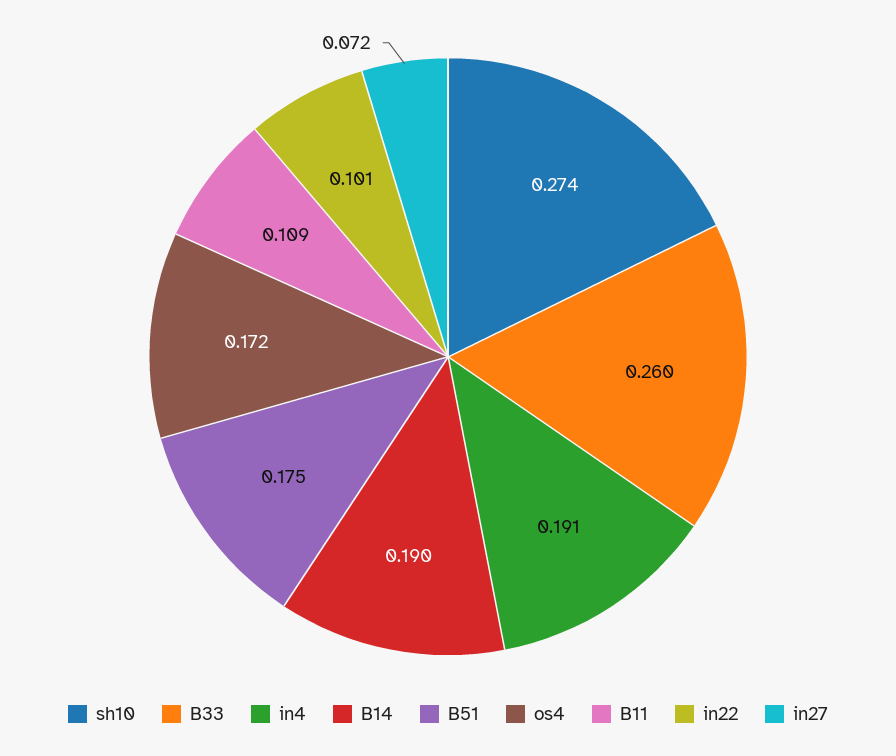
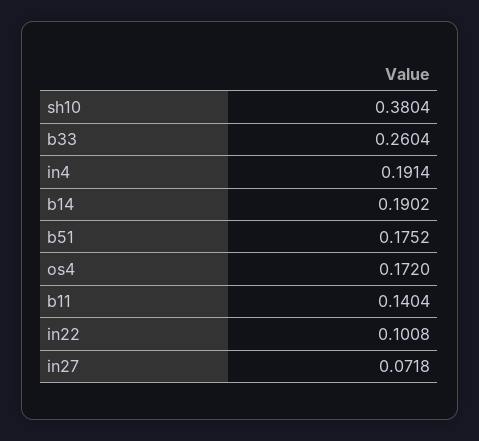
sh10: 0.274 -> 0.3804
B11: 0.109 -> 0.1404

